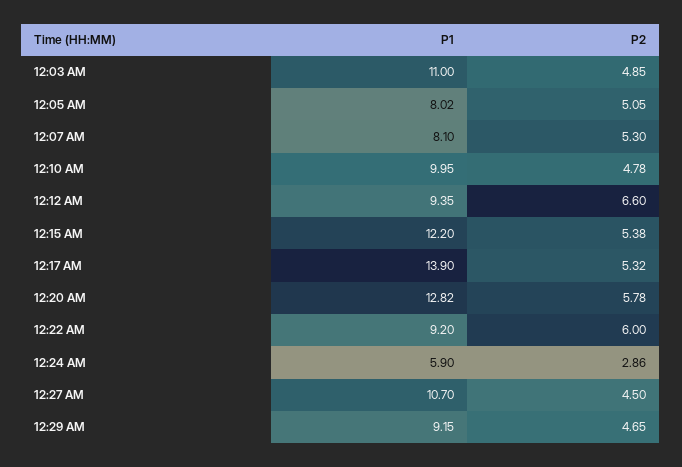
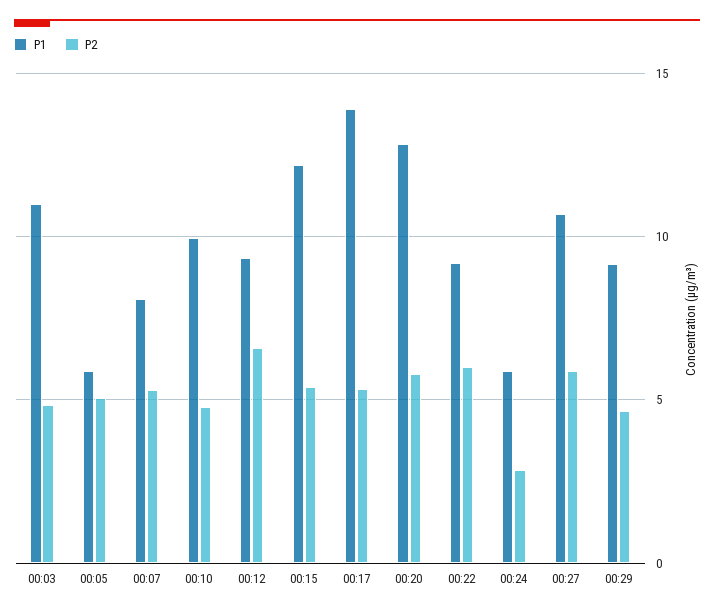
P1, 12:05 AM: 8.02 -> 6
P2, 12:27 AM: 4.5 -> 6

